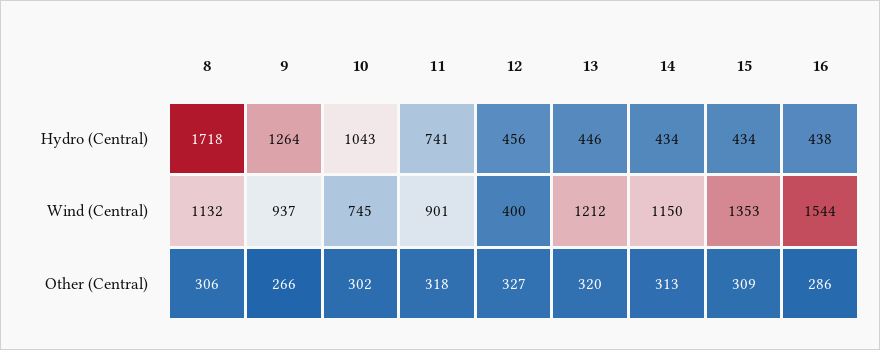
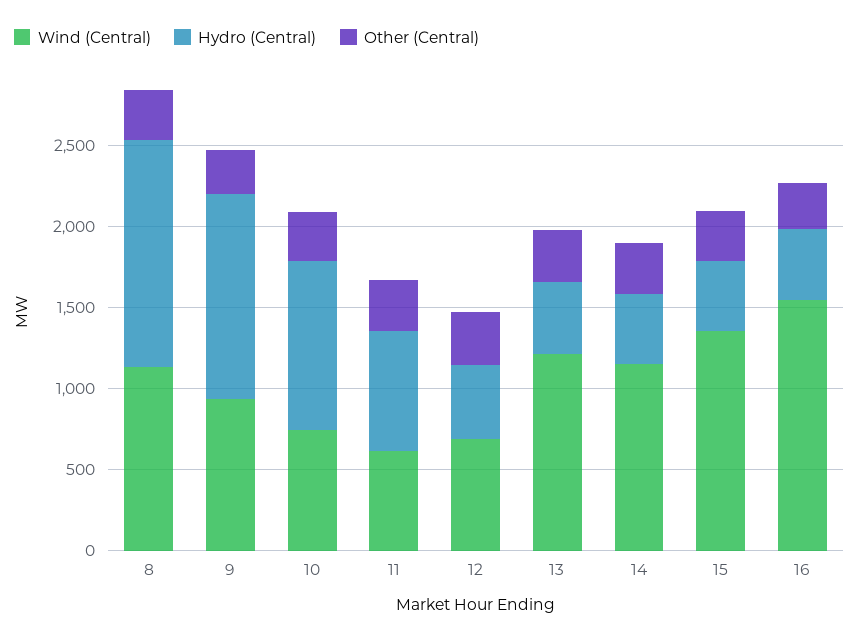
Hydro (Central), 8: 1718 -> 1400
Wind (Central), 11: 901 -> 600
Wind (Central), 12: 400 -> 700

